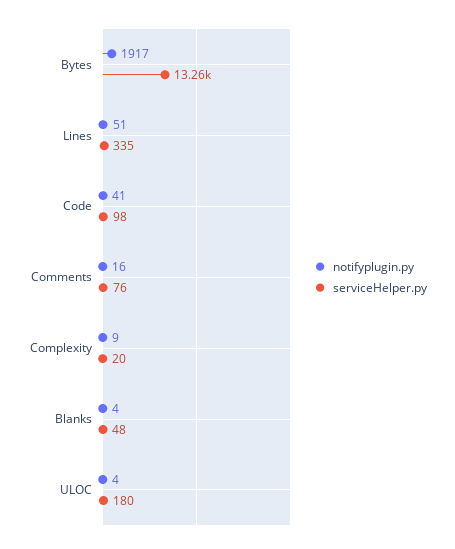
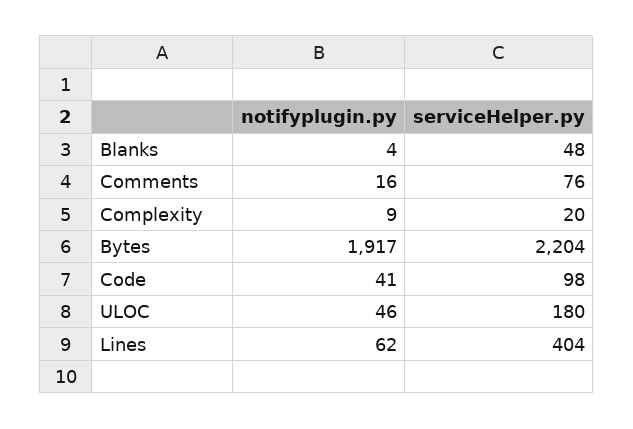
serviceHelper.py, Bytes: 13260 -> 2204
notifyplugin.py, Lines: 51 -> 62
serviceHelper.py, Lines: 335 -> 404
notifyplugin.py, ULOC: 4 -> 46

